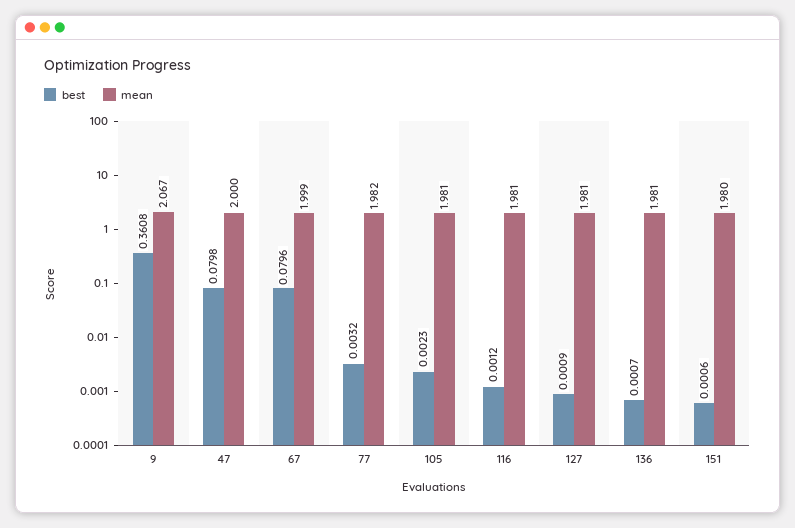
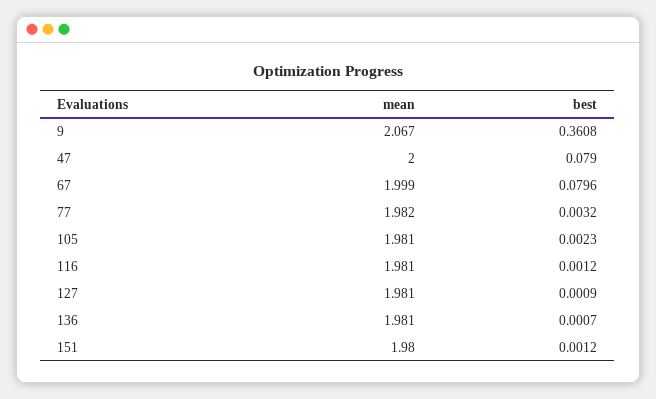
best, 47: 0.0798 -> 0.079
best, 151: 0.0006 -> 0.0012

